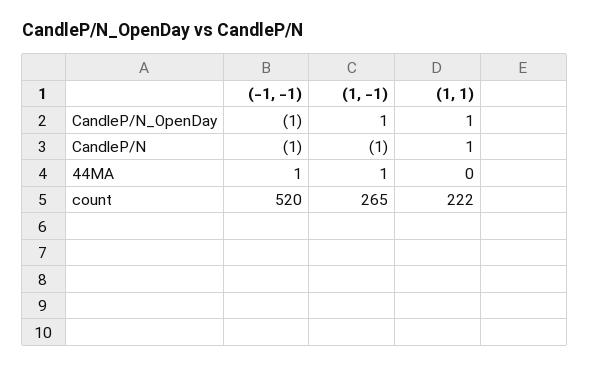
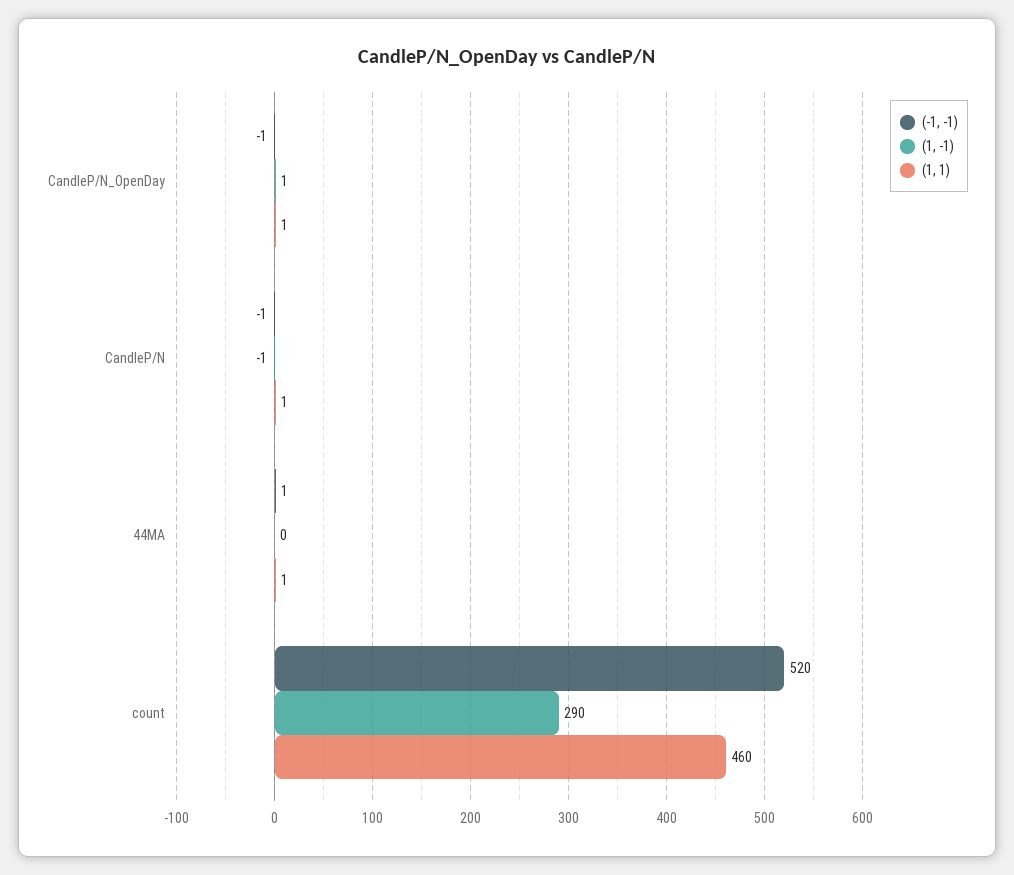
(1, -1), 44MA: 1 -> 0
(1, 1), 44MA: 0 -> 1
(1, -1), count: 265 -> 290
(1, 1), count: 222 -> 460

